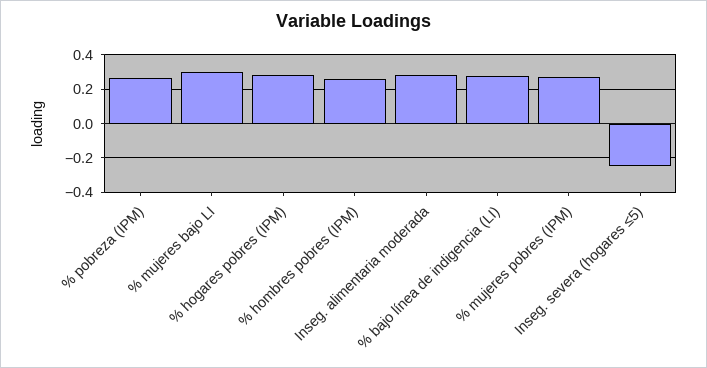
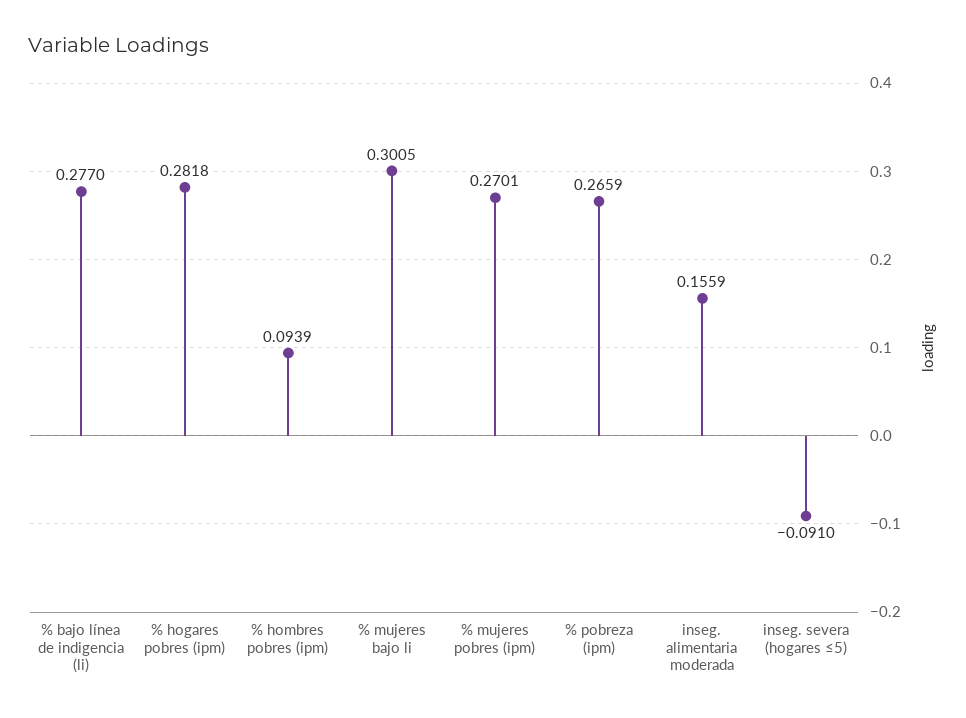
% hombres pobres (IPM): 0.25 -> 0.0939
Inseg. alimentaria moderada: 0.3 -> 0.1559
Inseg. severa (hogares ≤5): -0.25 -> -0.091

